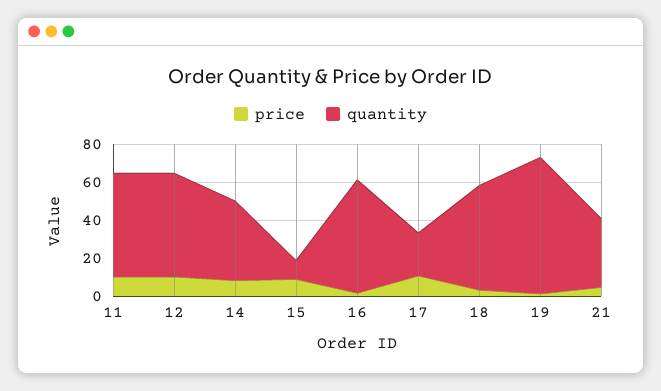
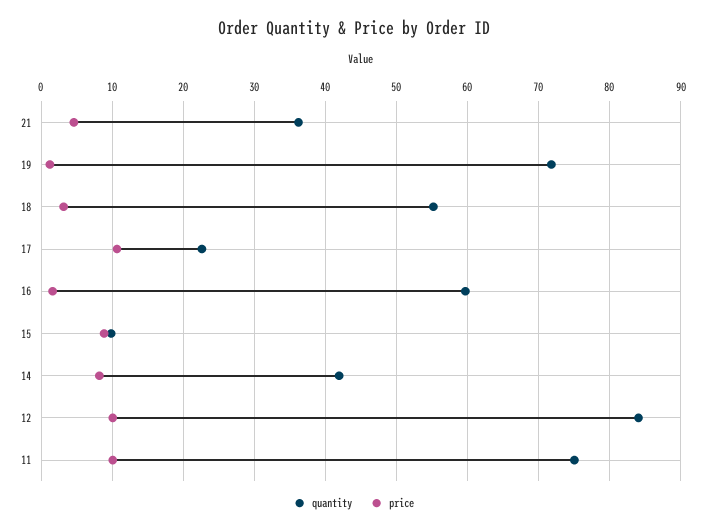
quantity, 11: 55 -> 75
quantity, 12: 55 -> 84

